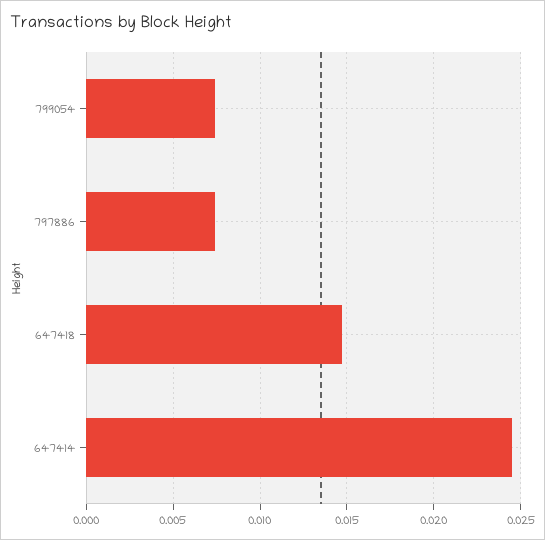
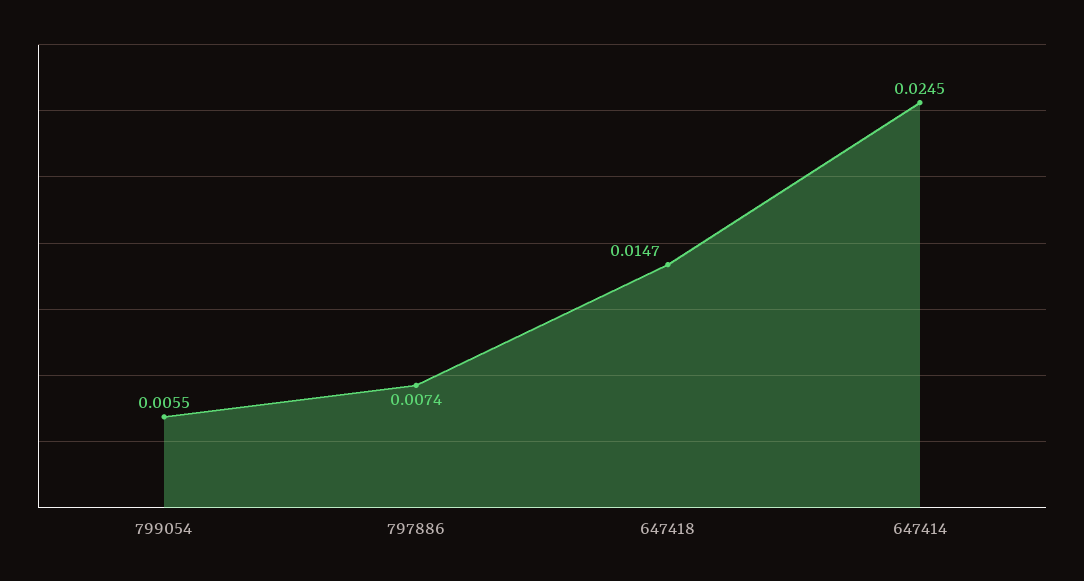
799054: 0.0075 -> 0.0055

